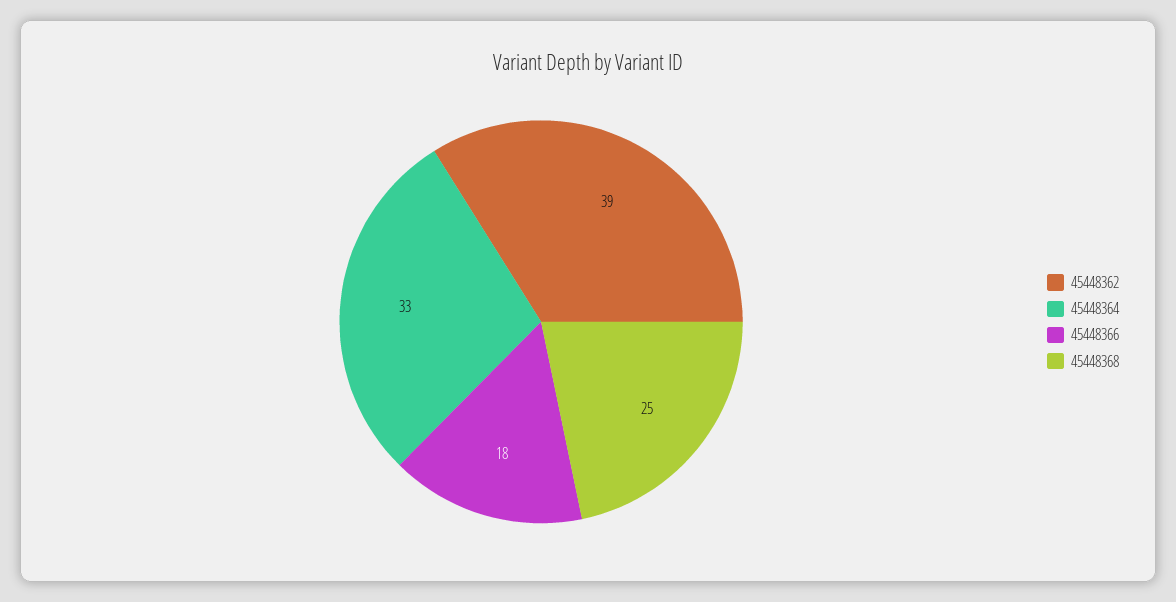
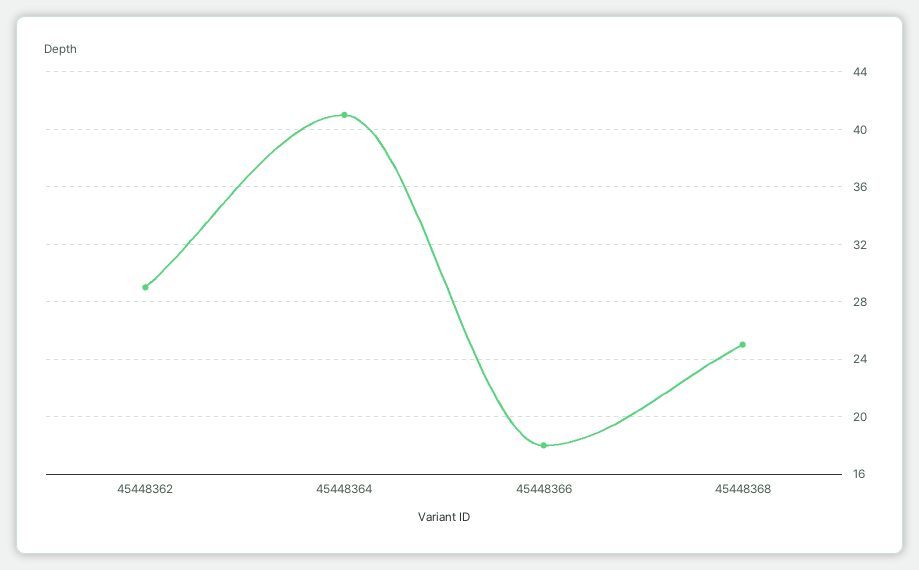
45448362: 39 -> 29
45448364: 33 -> 41

